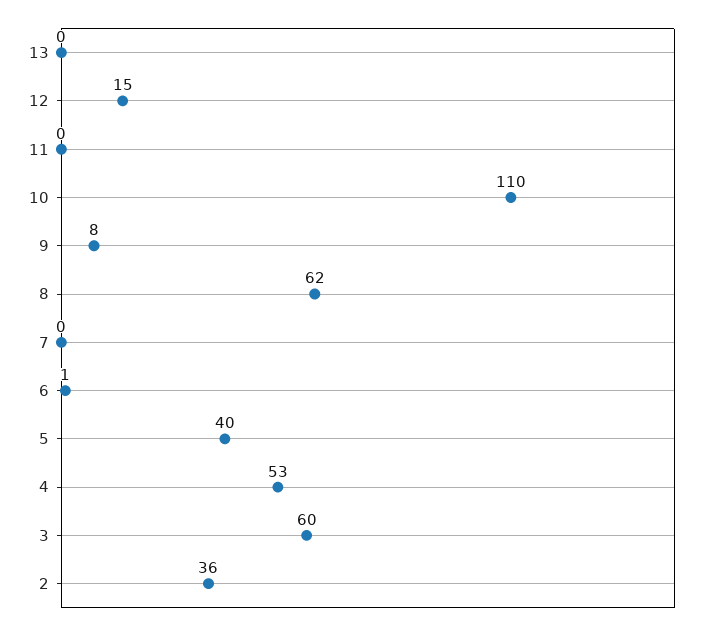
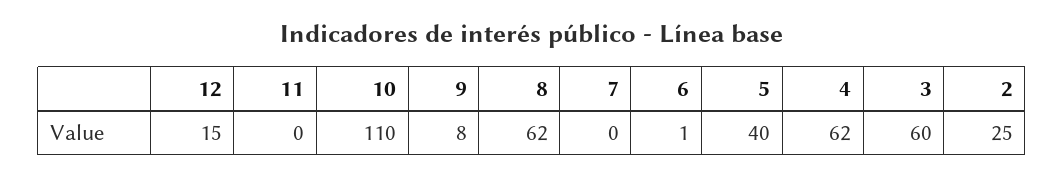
13: 0 -> none
4: 53 -> 62
2: 36 -> 25

